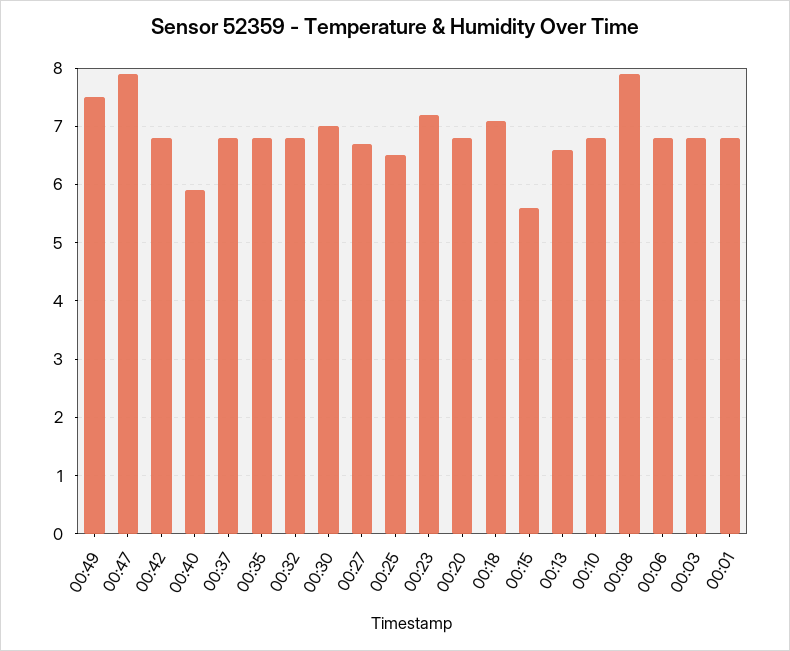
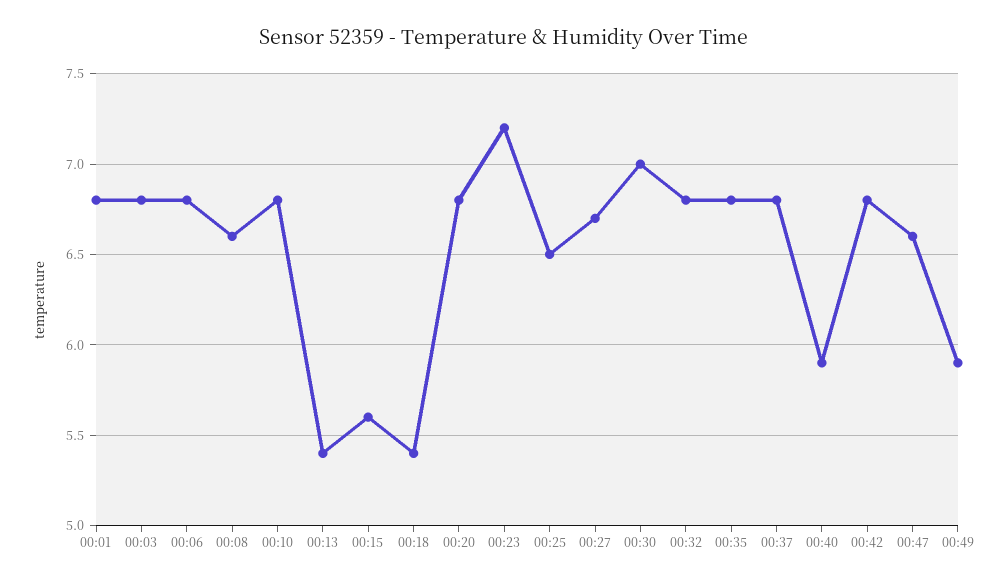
00:49: 7.5 -> 5.9
00:47: 8 -> 6.6
00:18: 7 -> 5.4
00:13: 6.5 -> 5.4
00:08: 8 -> 6.6

